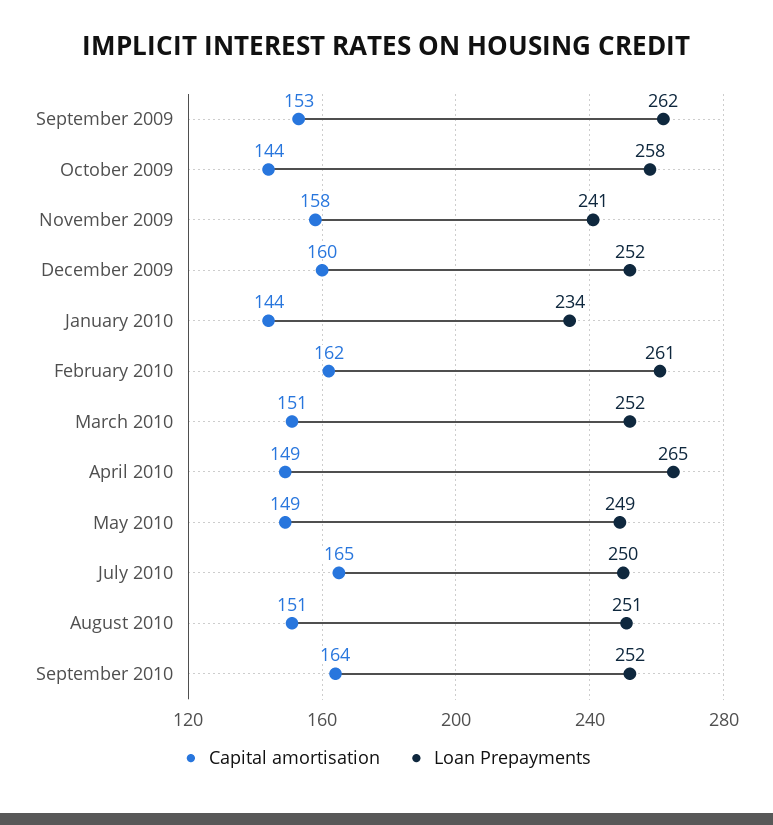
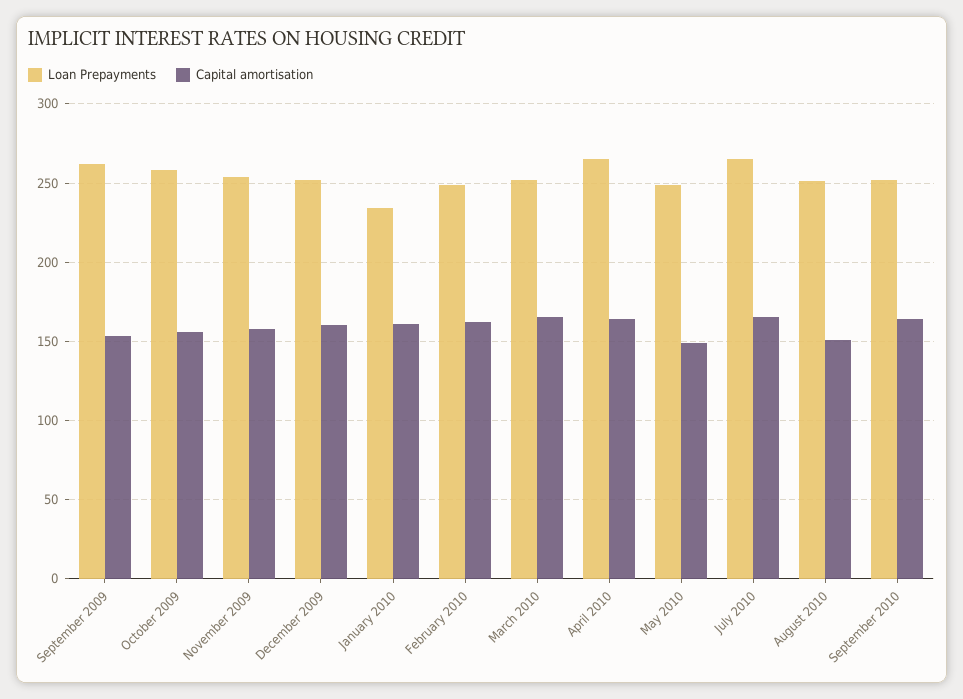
Capital amortisation, October 2009: 144 -> 155
Loan Prepayments, November 2009: 241 -> 255
Capital amortisation, January 2010: 144 -> 160
Loan Prepayments, February 2010: 261 -> 250
Capital amortisation, March 2010: 151 -> 165
Capital amortisation, April 2010: 149 -> 165
Loan Prepayments, July 2010: 250 -> 265

